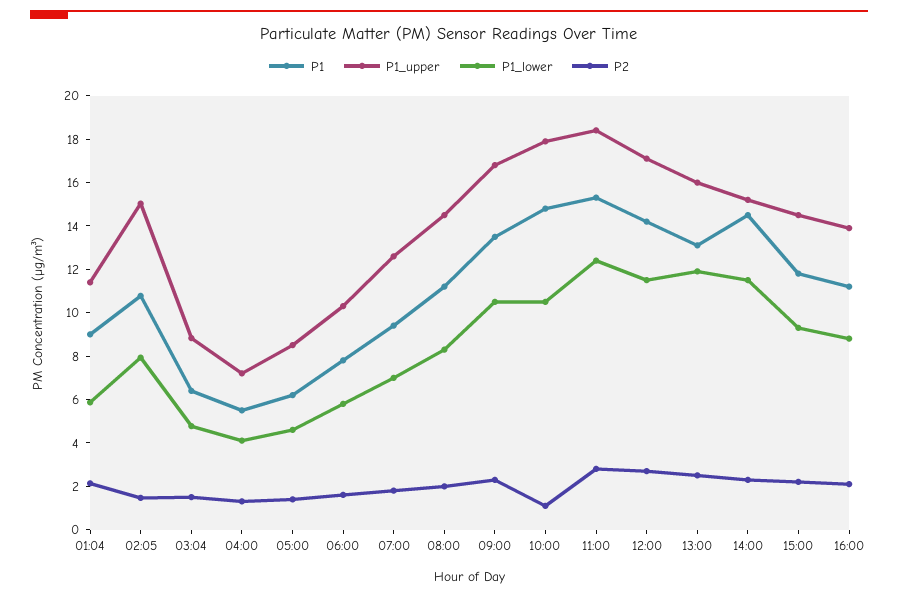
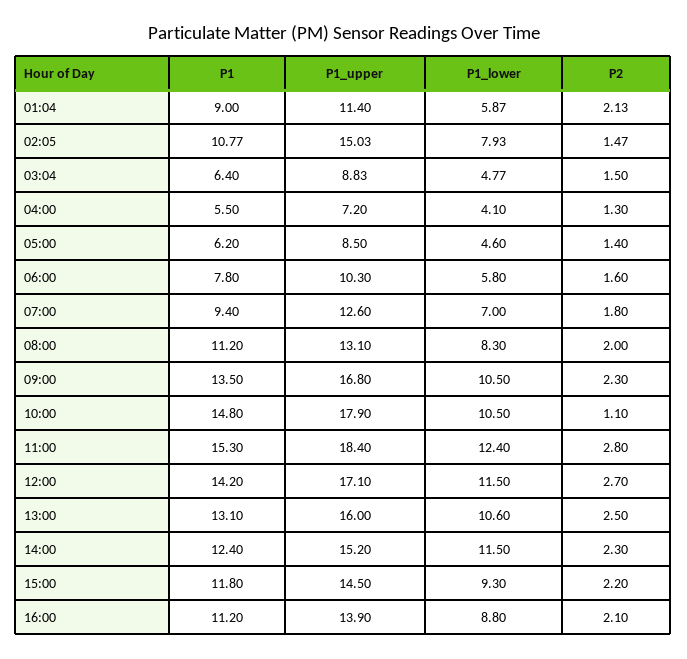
P1_upper, 08:00: 14.5 -> 13.1
P1_lower, 13:00: 12 -> 10.6
P1, 14:00: 14.5 -> 12.4

